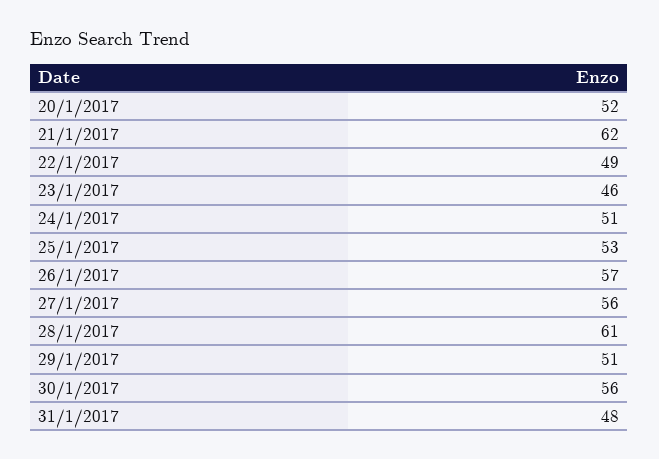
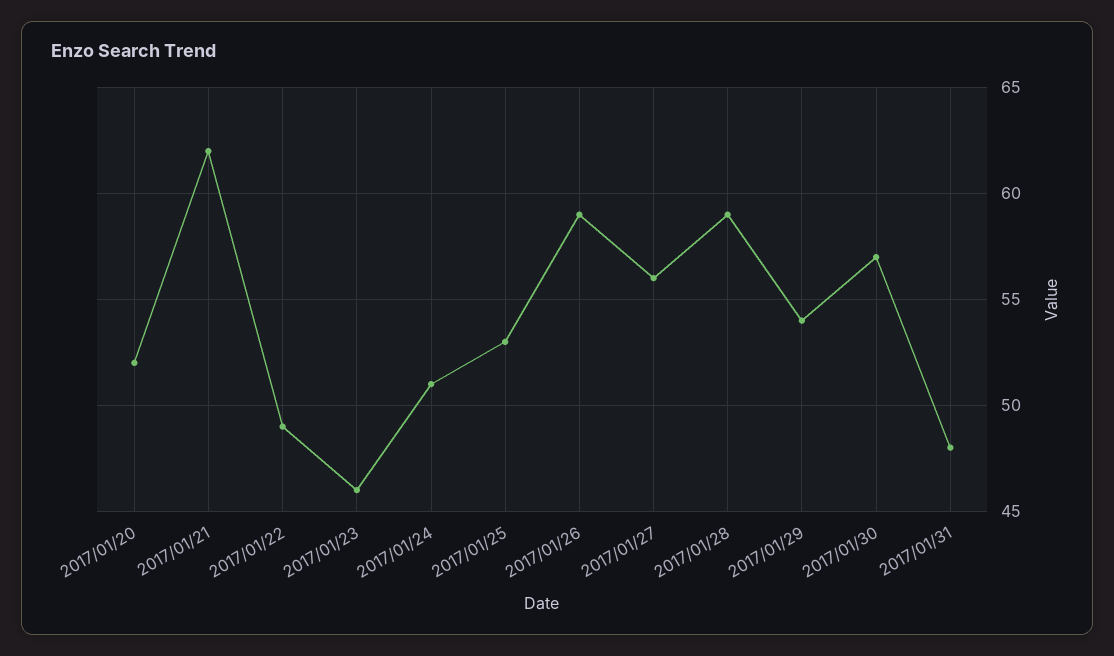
26/1/2017: 57 -> 59
28/1/2017: 61 -> 59
29/1/2017: 51 -> 54
30/1/2017: 56 -> 57

